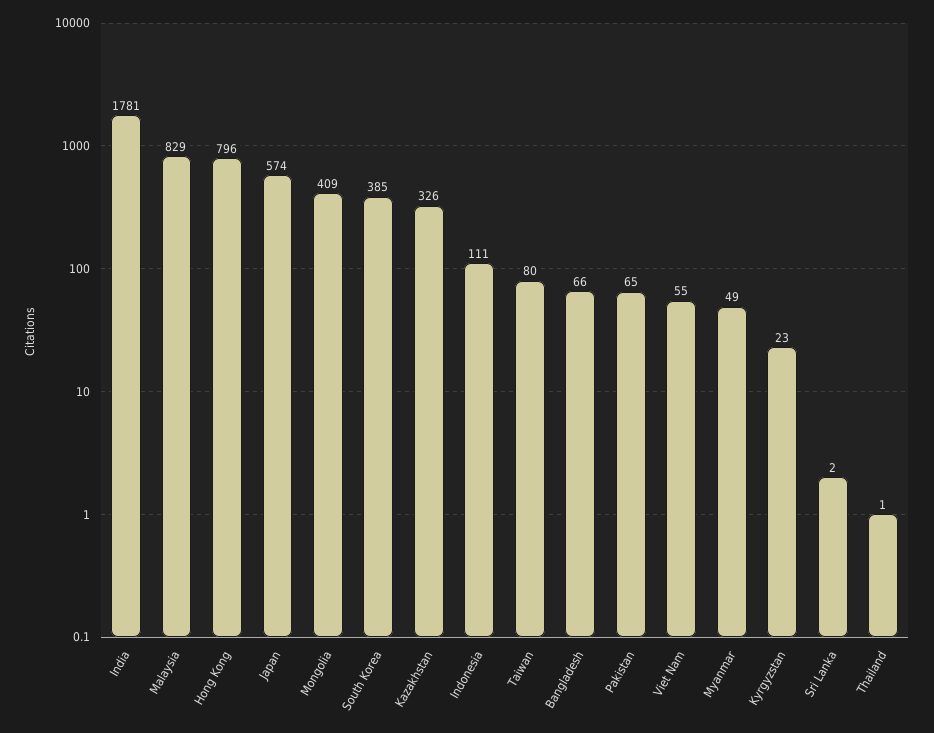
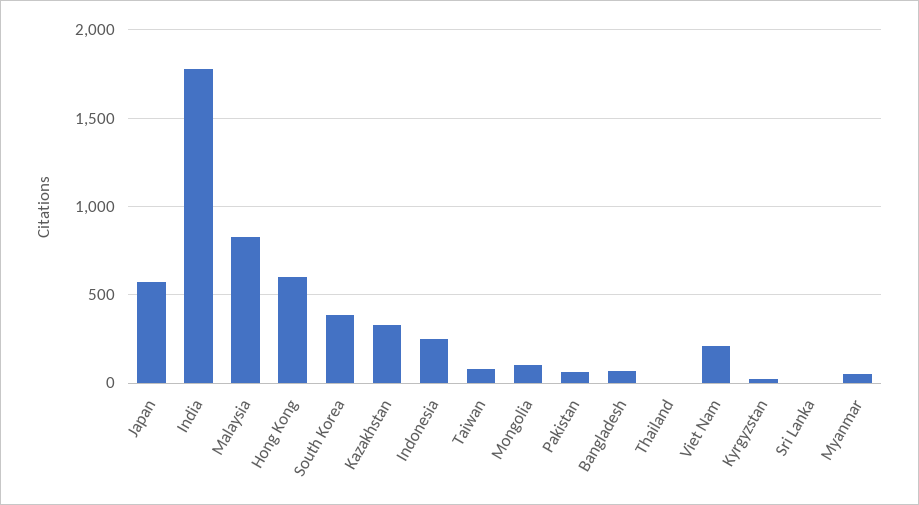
Hong Kong: 796 -> 600
Mongolia: 409 -> 100
Indonesia: 111 -> 250
Viet Nam: 55 -> 200

